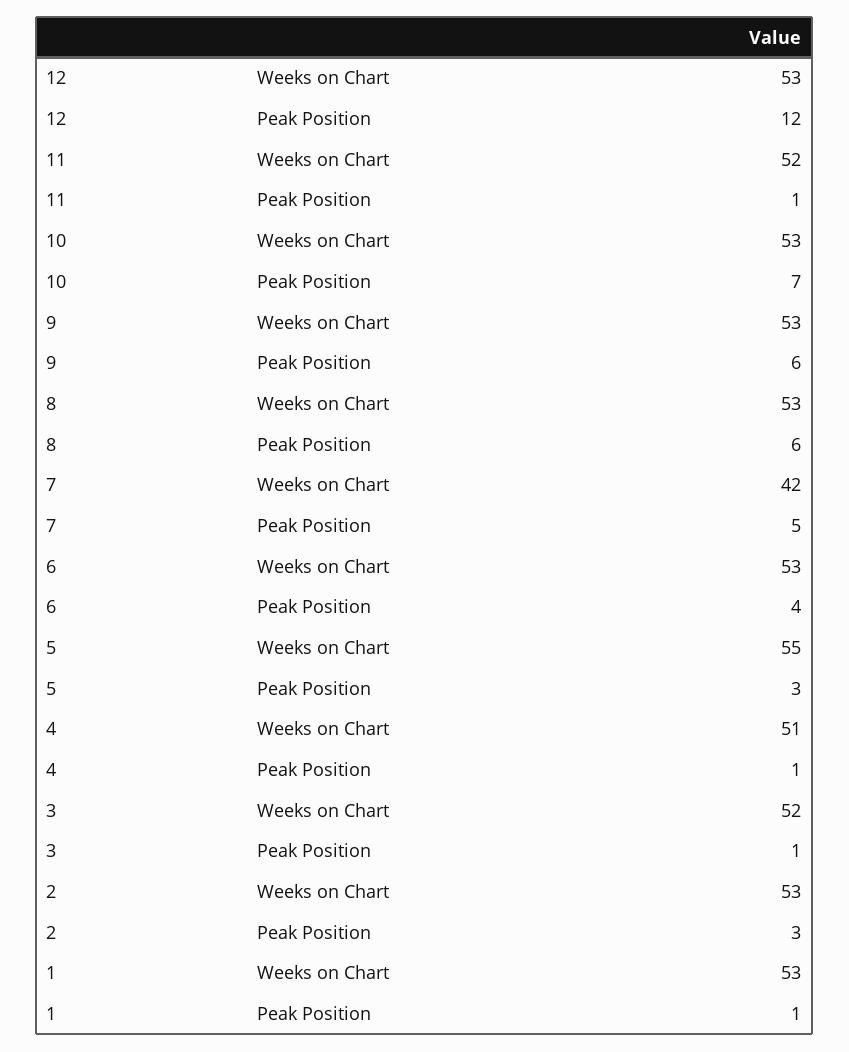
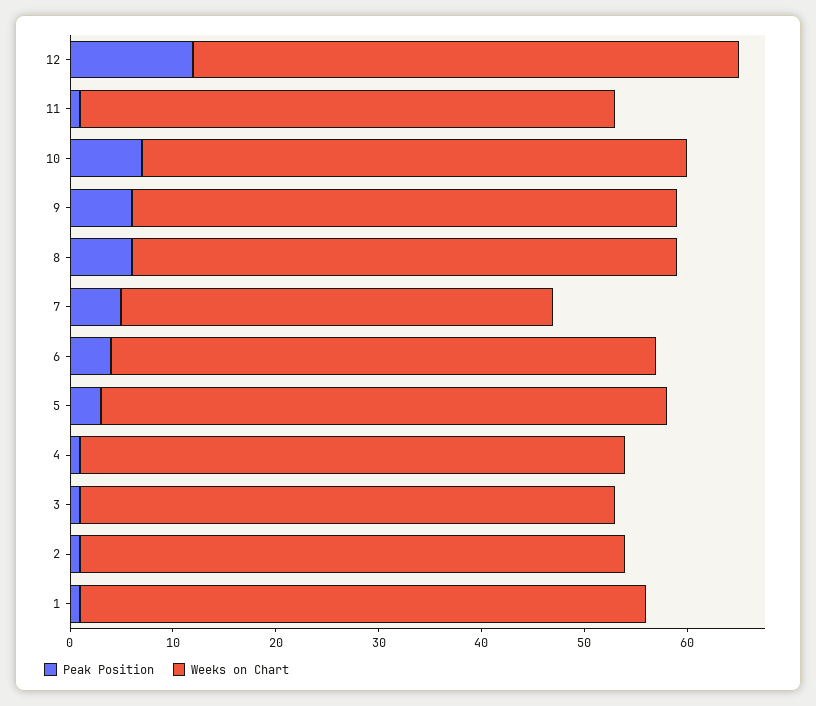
Weeks on Chart, 4: 51 -> 53
Peak Position, 2: 3 -> 1
Weeks on Chart, 1: 53 -> 55

